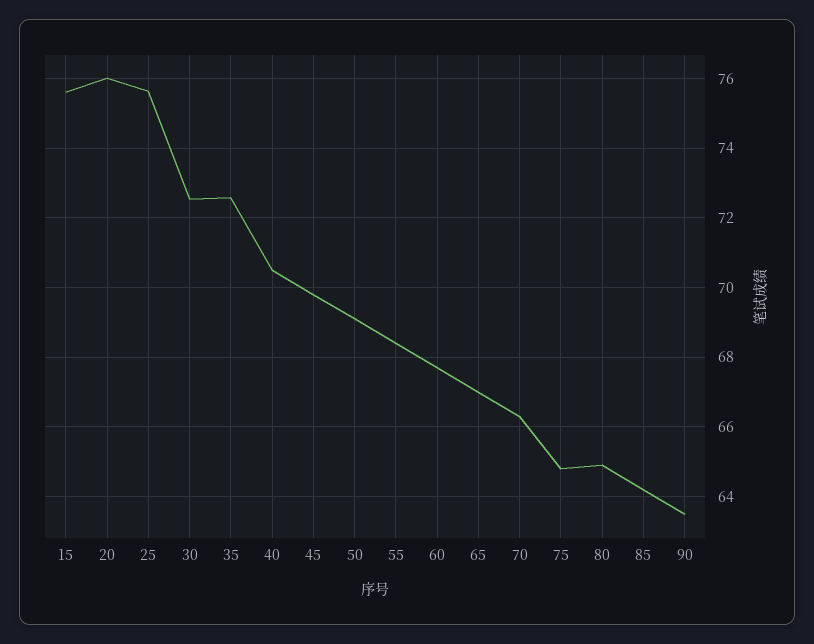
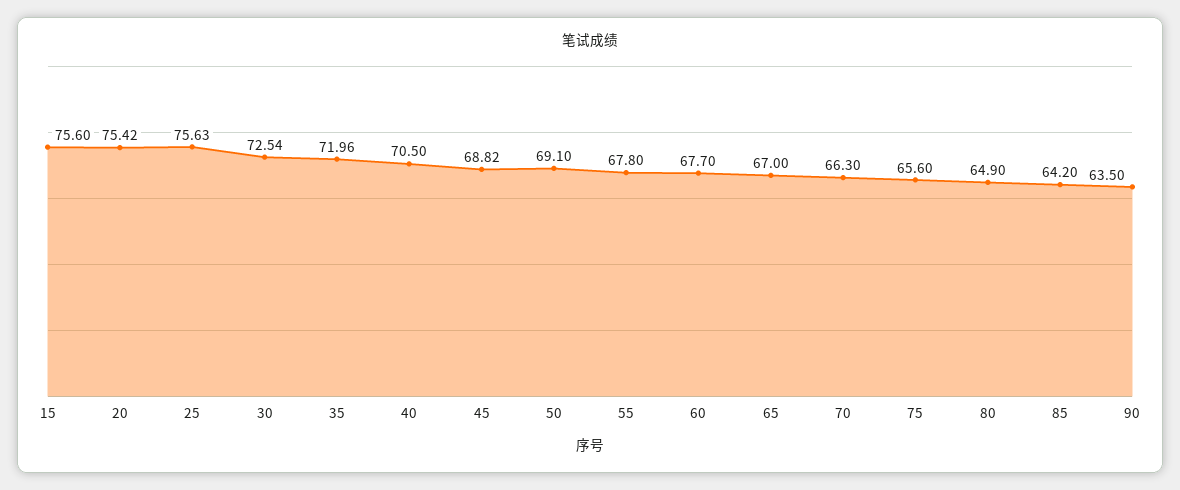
20: 76 -> 75.42
35: 72.6 -> 71.96
45: 69.8 -> 68.82
55: 68.4 -> 67.8
75: 64.8 -> 65.6

